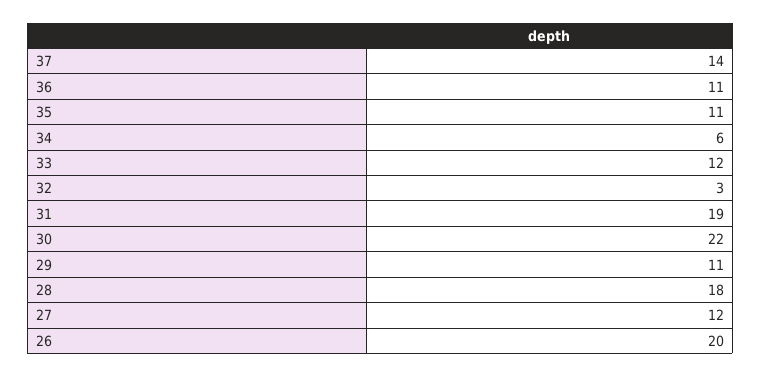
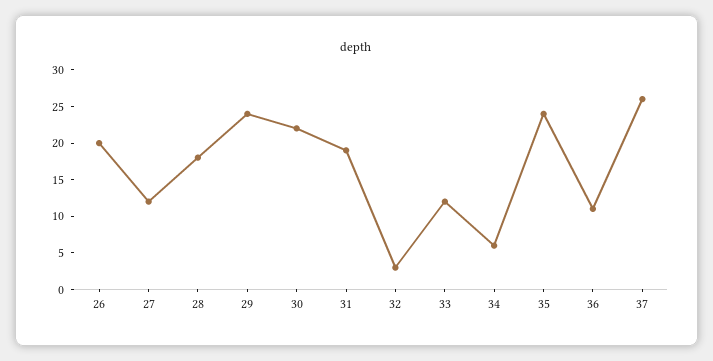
37: 14 -> 25
35: 11 -> 25
29: 11 -> 25

